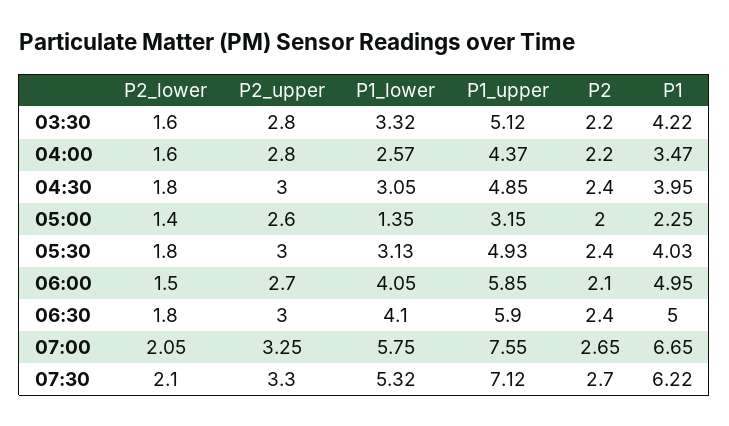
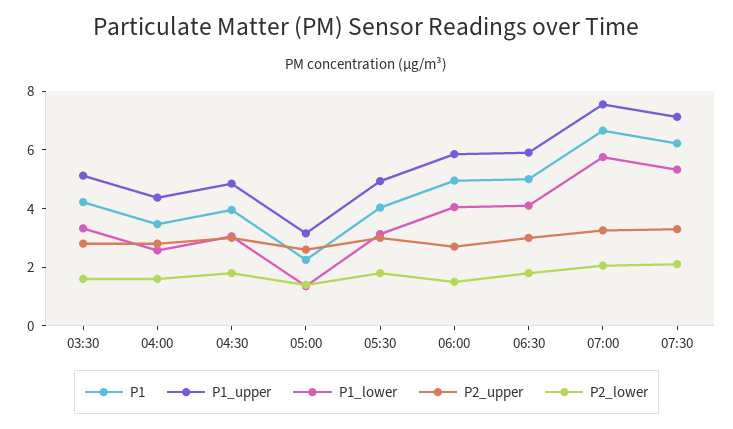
P2, 03:30: 2.2 -> none
P2, 04:00: 2.2 -> none
P2, 04:30: 2.4 -> none
P2, 05:00: 2 -> none
P2, 05:30: 2.4 -> none
P2, 06:00: 2.1 -> none
P2, 06:30: 2.4 -> none
P2, 07:00: 2.65 -> none
P2, 07:30: 2.7 -> none

